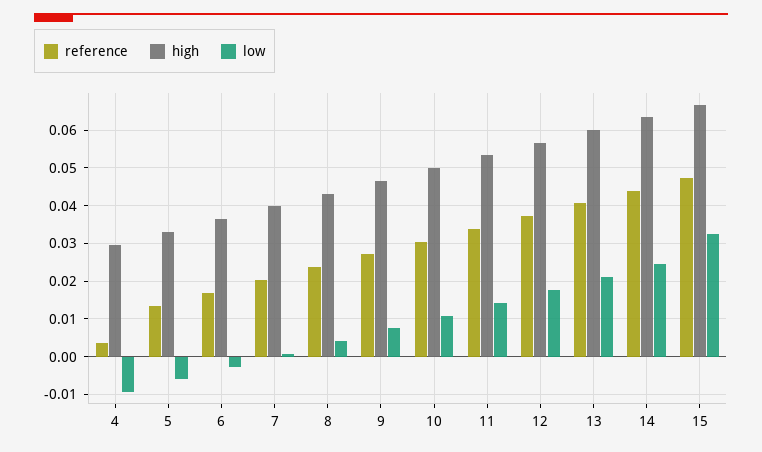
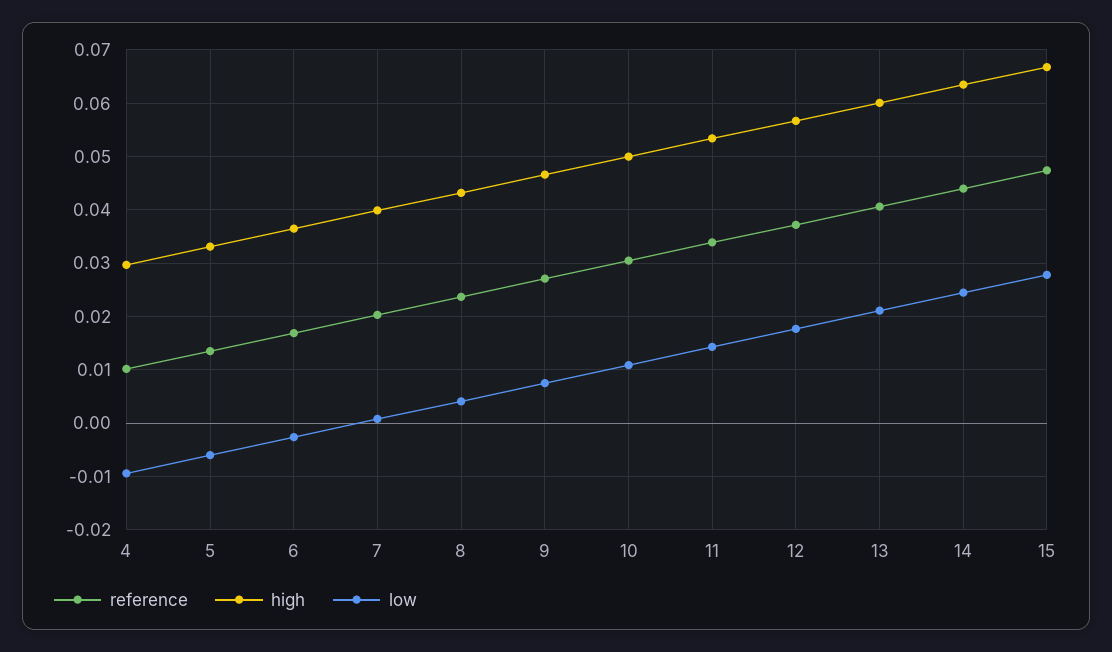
reference, 4: 0.004 -> 0.01
low, 15: 0.032 -> 0.028

